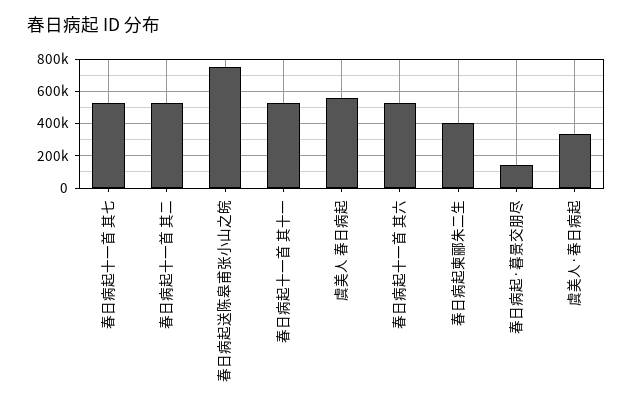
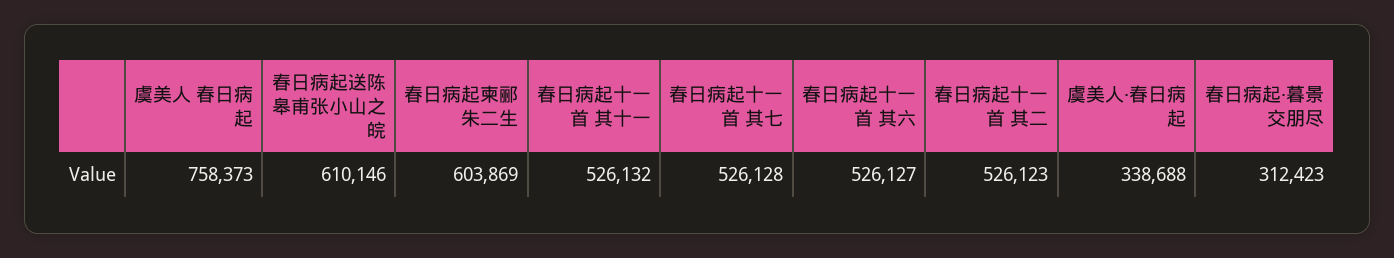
春日病起送陈皋甫张小山之皖: 750000 -> 610146
虞美人 春日病起: 550000 -> 758373
春日病起柬郦朱二生: 400000 -> 603869
春日病起·暮景交朋尽: 150000 -> 312423

